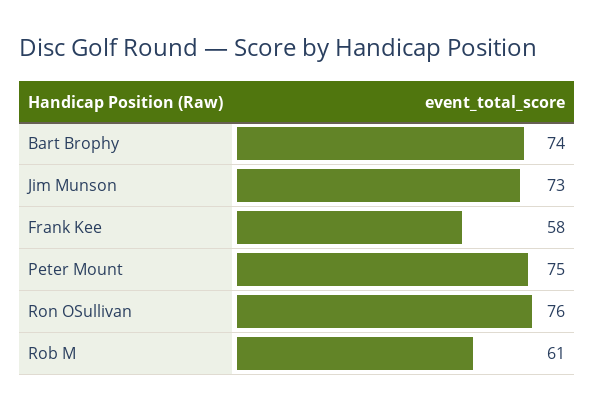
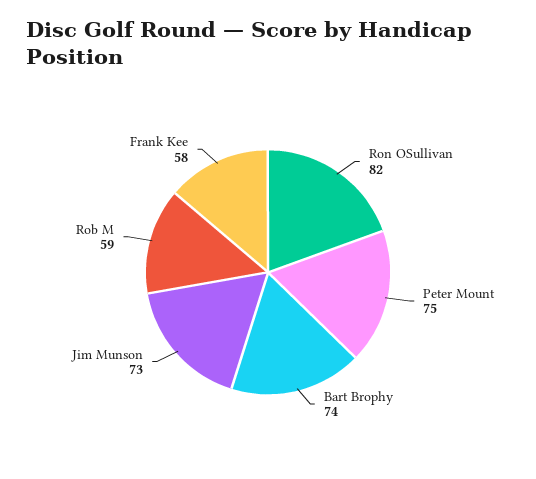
Ron OSullivan: 76 -> 82
Rob M: 61 -> 59

